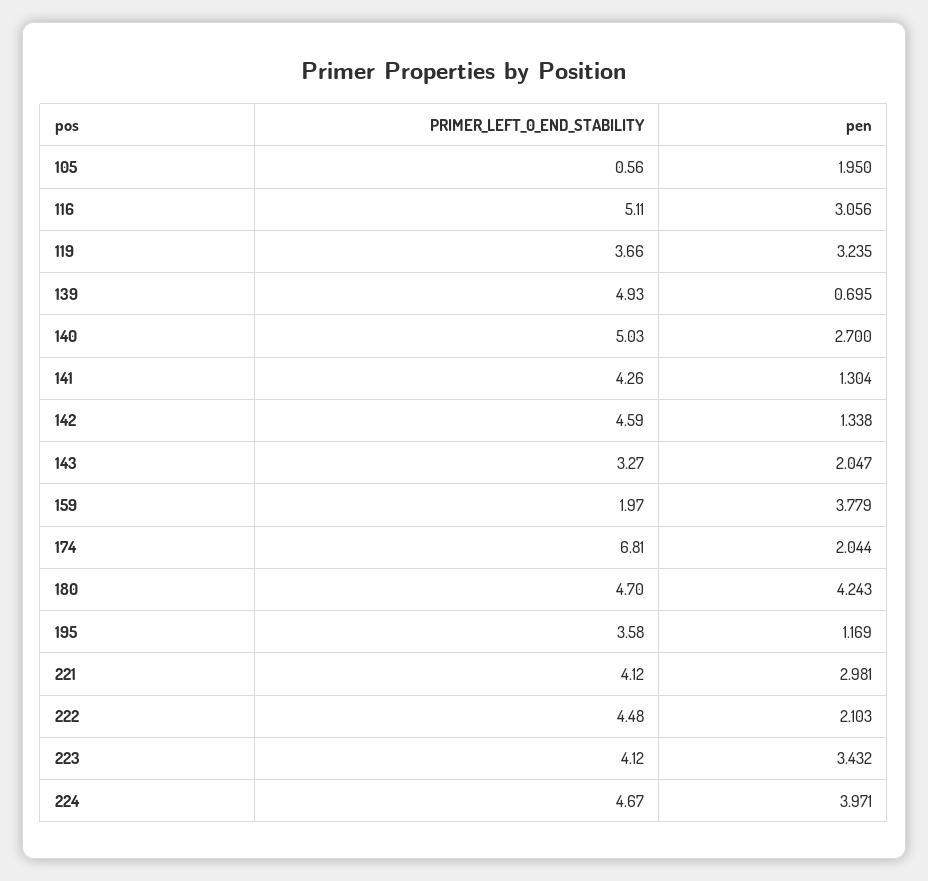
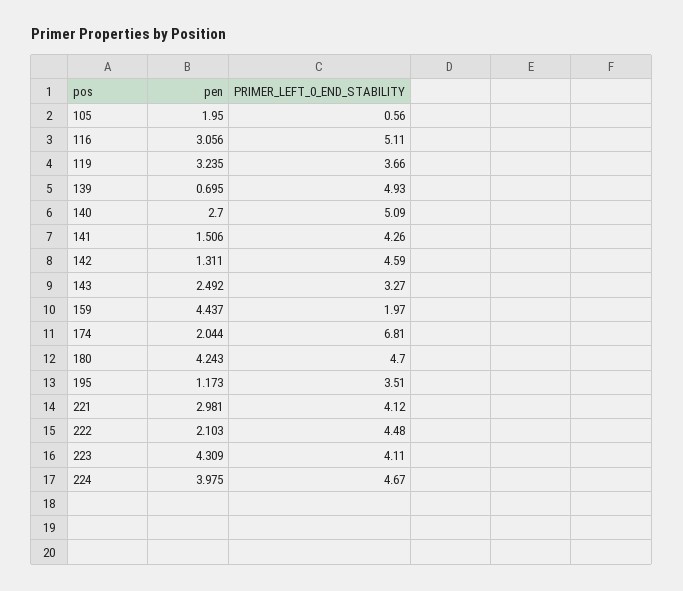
PRIMER_LEFT_0_END_STABILITY, 140: 5.03 -> 5.09
pen, 141: 1.304 -> 1.506
pen, 142: 1.338 -> 1.311
pen, 143: 2.047 -> 2.492
pen, 159: 3.779 -> 4.437
PRIMER_LEFT_0_END_STABILITY, 195: 3.58 -> 3.51
pen, 195: 1.169 -> 1.173
PRIMER_LEFT_0_END_STABILITY, 223: 4.12 -> 4.11
pen, 223: 3.432 -> 4.309
pen, 224: 3.971 -> 3.975

